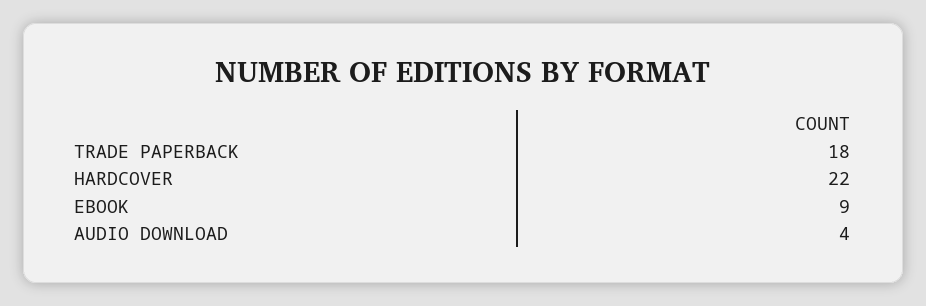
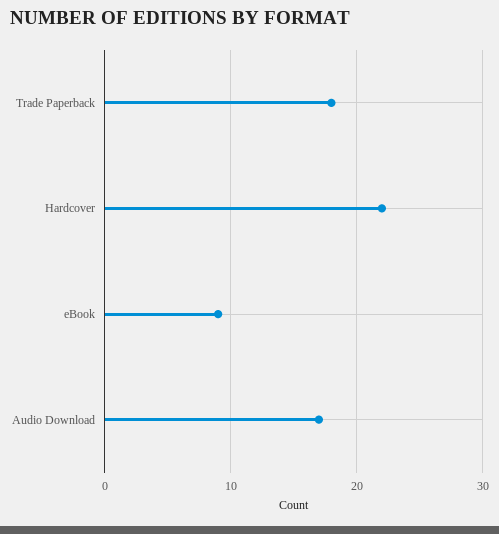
AUDIO DOWNLOAD: 4 -> 17

